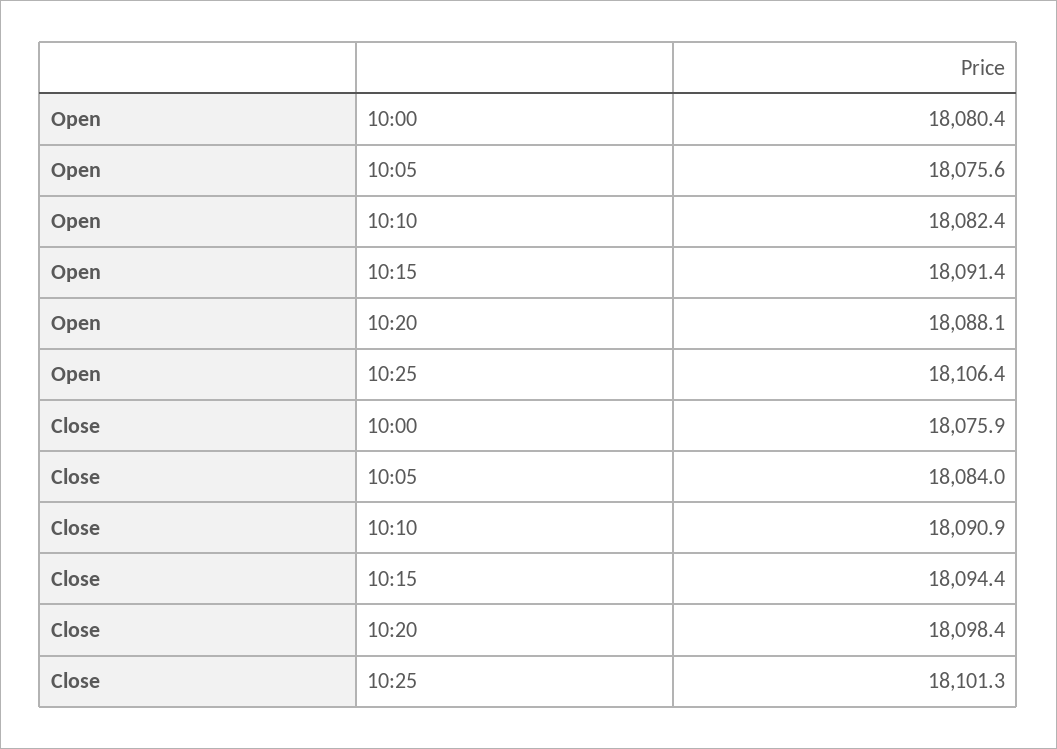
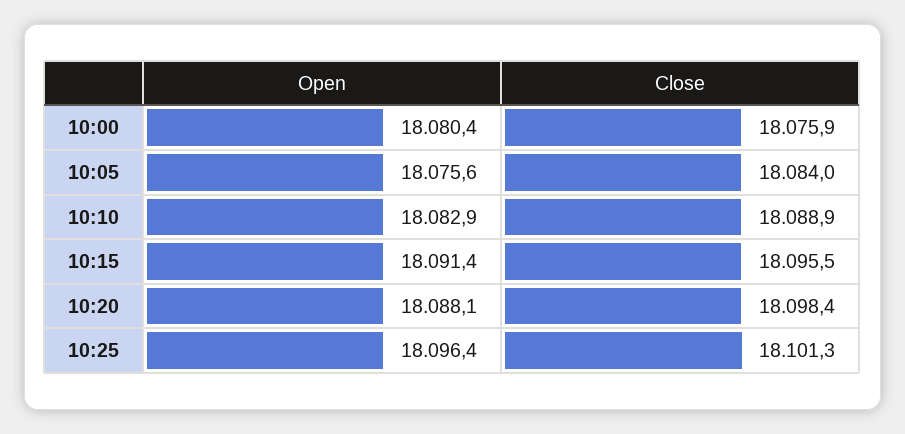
Open, 10:10: 18082.4 -> 18082.9
Open, 10:25: 18106.4 -> 18096.4
Close, 10:10: 18090.9 -> 18088.9
Close, 10:15: 18094.4 -> 18095.5

